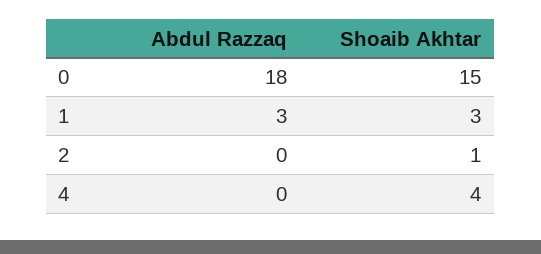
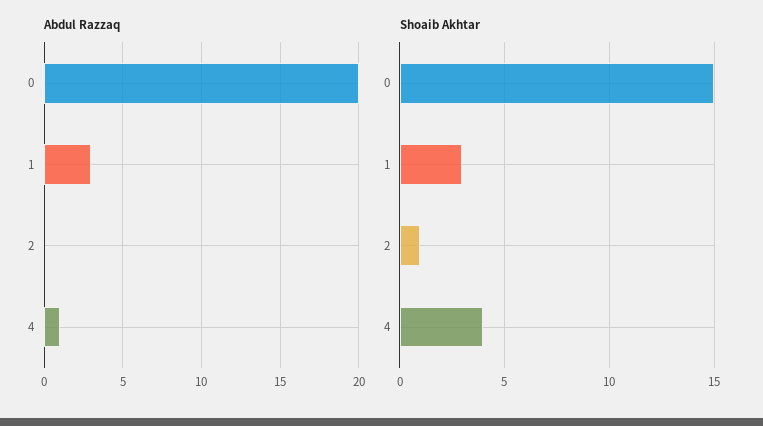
Abdul Razzaq, 0: 18 -> 20
Abdul Razzaq, 4: 0 -> 1

